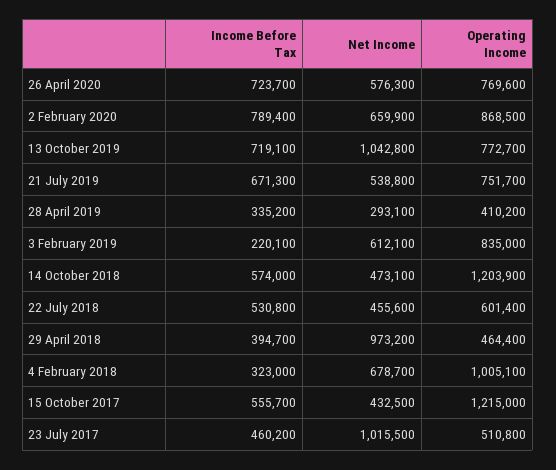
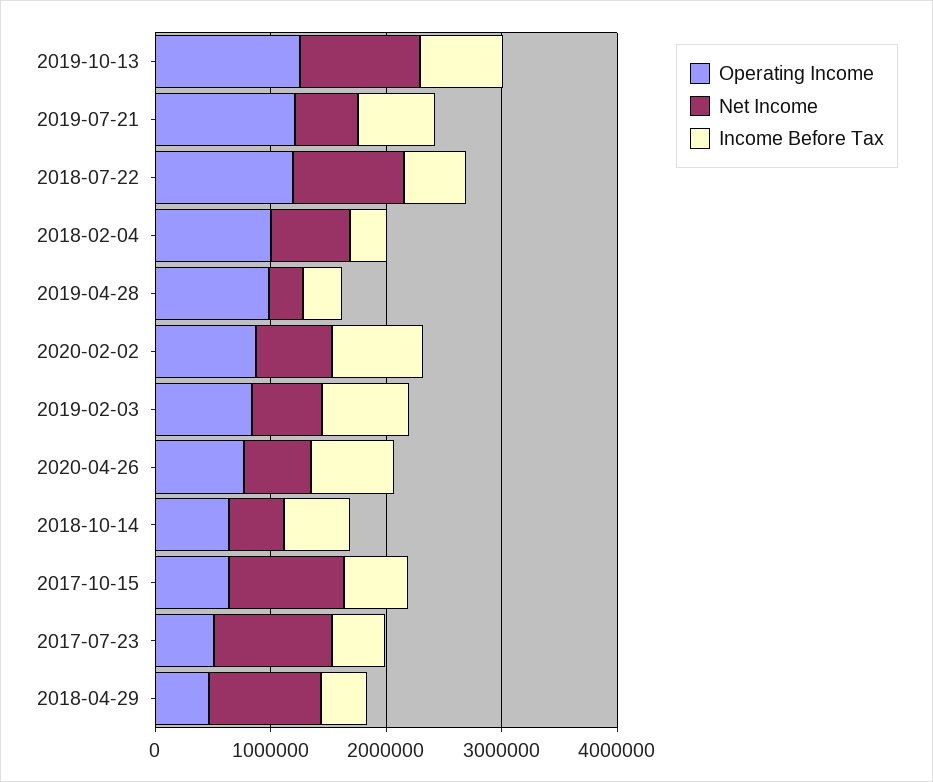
Operating Income, 13 October 2019: 772700 -> 1200000
Operating Income, 21 July 2019: 751700 -> 1200000
Operating Income, 28 April 2019: 410200 -> 1000000
Income Before Tax, 3 February 2019: 220100 -> 800000
Operating Income, 14 October 2018: 1203900 -> 600000
Net Income, 22 July 2018: 455600 -> 1000000
Operating Income, 22 July 2018: 601400 -> 1200000
Net Income, 15 October 2017: 432500 -> 1000000
Operating Income, 15 October 2017: 1215000 -> 600000

